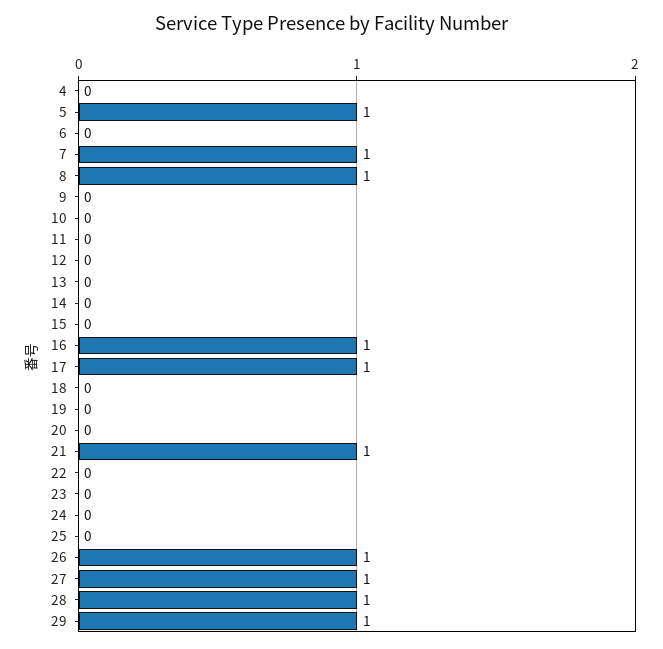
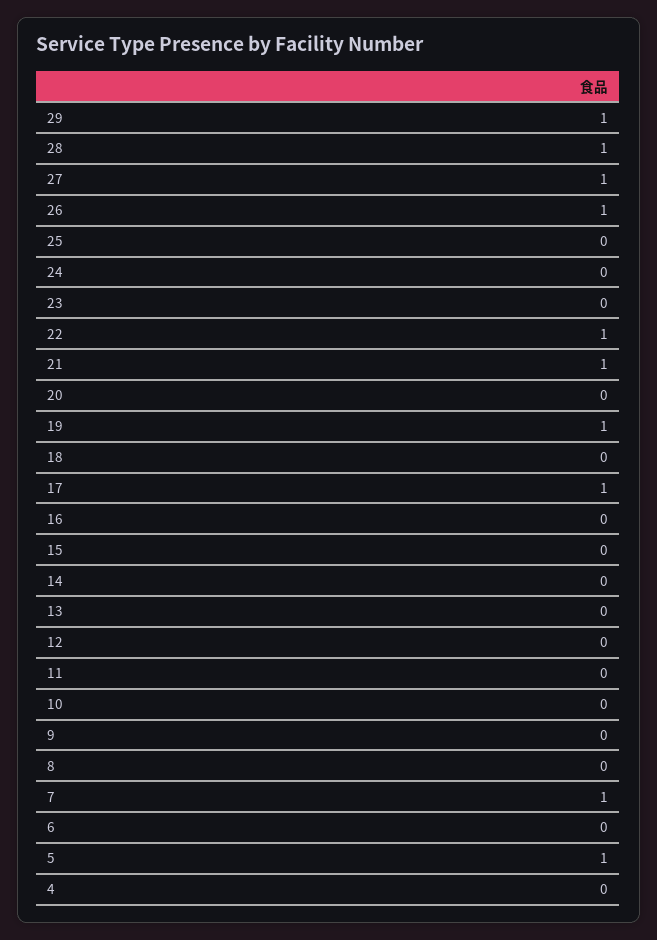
8: 1 -> 0
16: 1 -> 0
19: 0 -> 1
22: 0 -> 1

